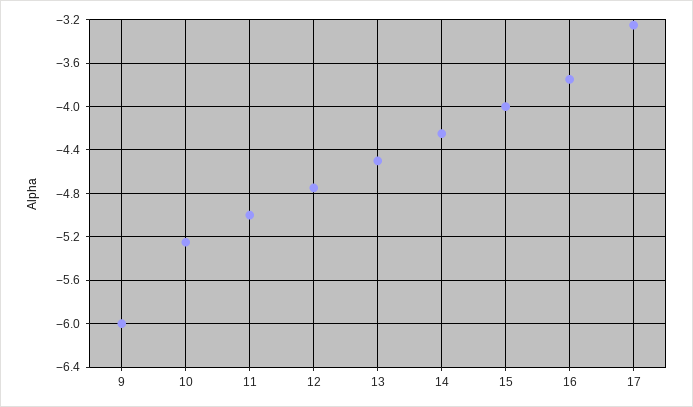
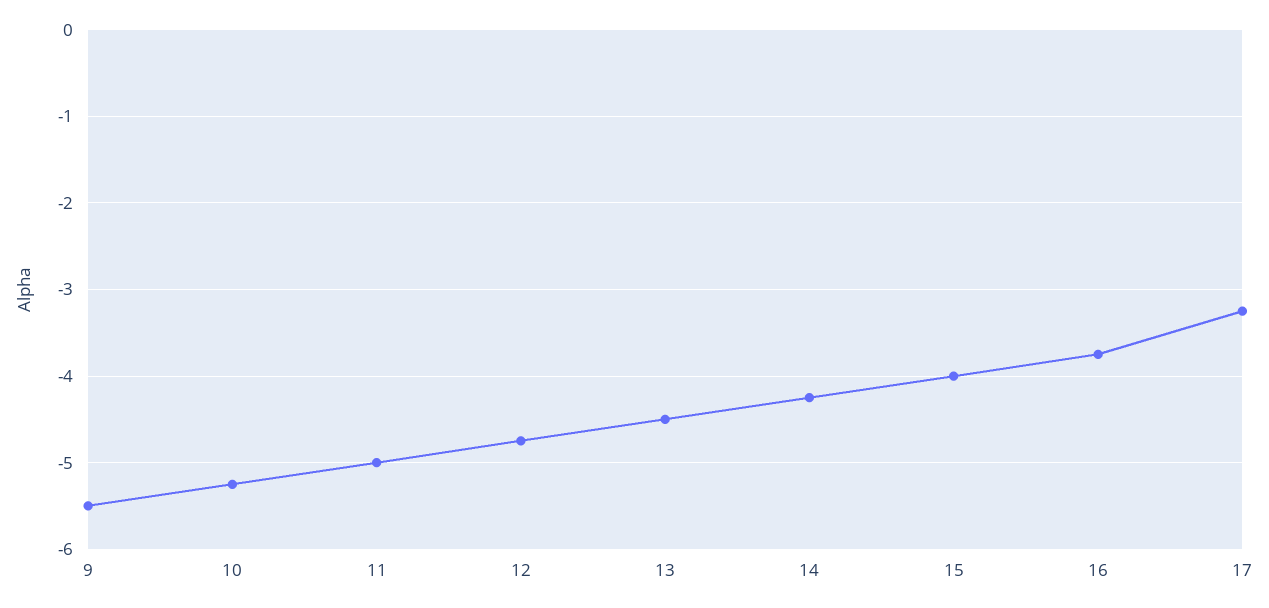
9: -6 -> -5.5

